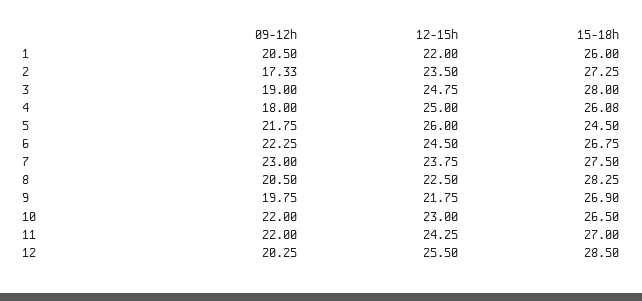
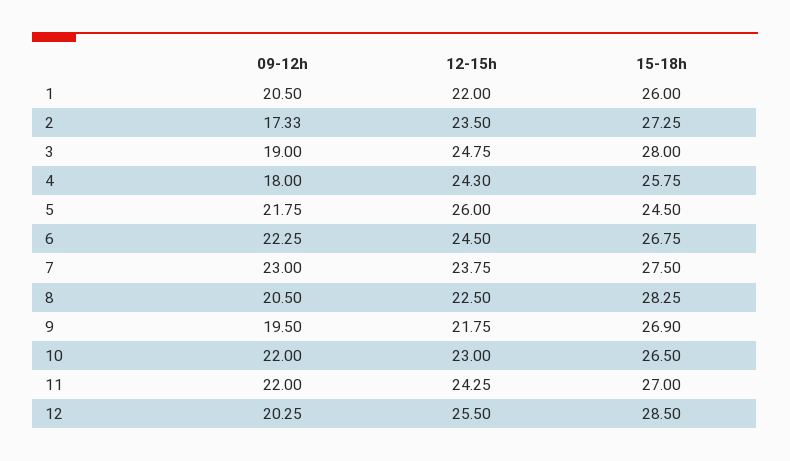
12-15h, 4: 25 -> 24.3
15-18h, 4: 26.08 -> 25.75
09-12h, 9: 19.75 -> 19.5

